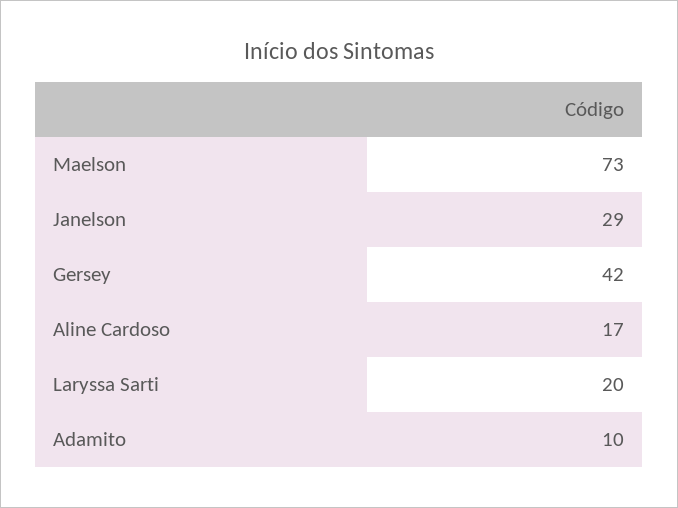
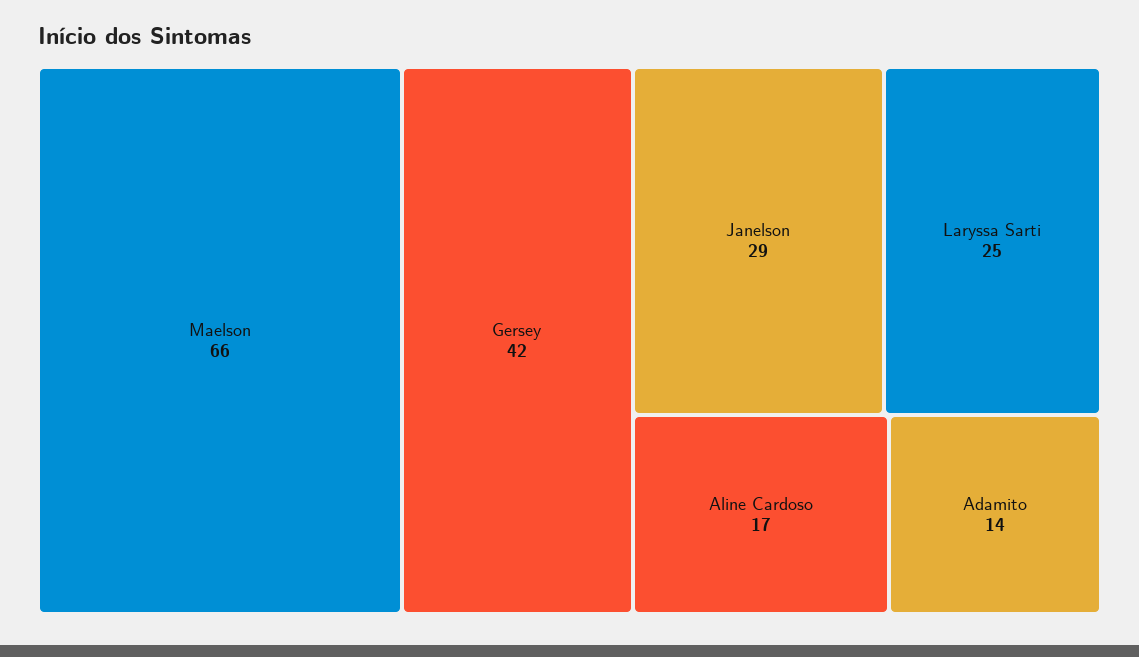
Maelson: 73 -> 66
Laryssa Sarti: 20 -> 25
Adamito: 10 -> 14

